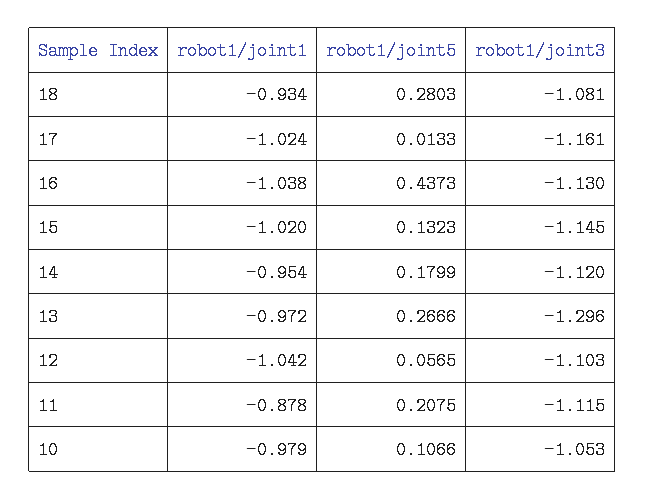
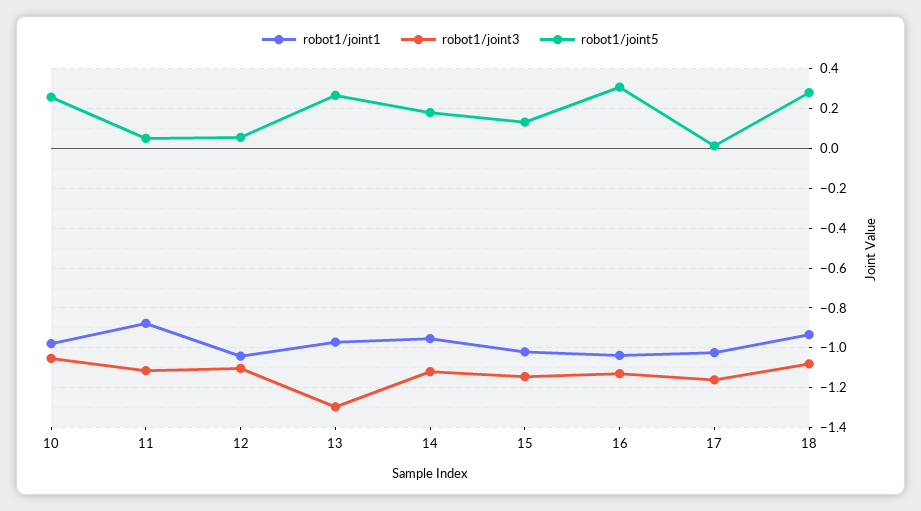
robot1/joint5, 16: 0.4373 -> 0.3
robot1/joint5, 11: 0.2075 -> 0.05
robot1/joint5, 10: 0.1066 -> 0.25

